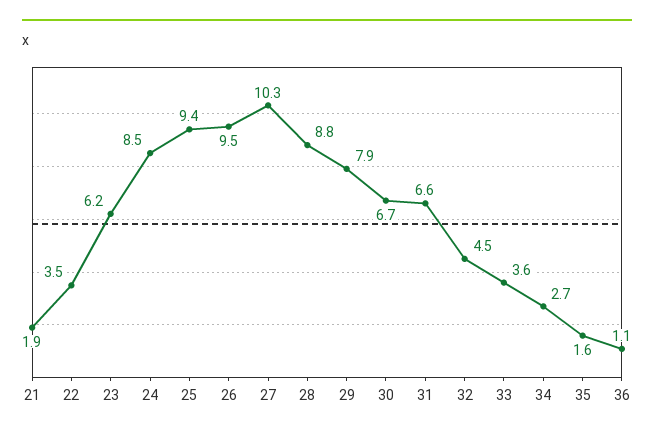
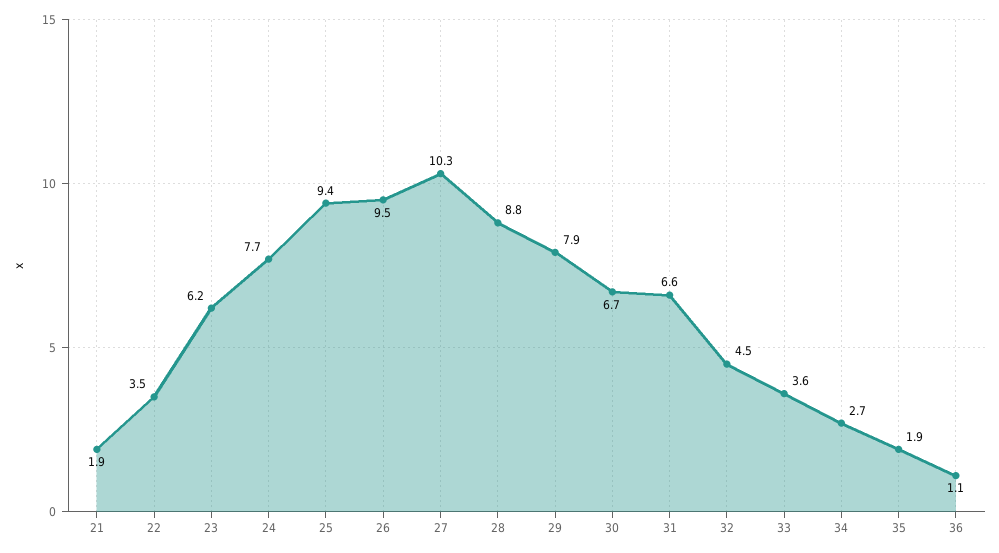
24: 8.5 -> 7.7
35: 1.6 -> 1.9

